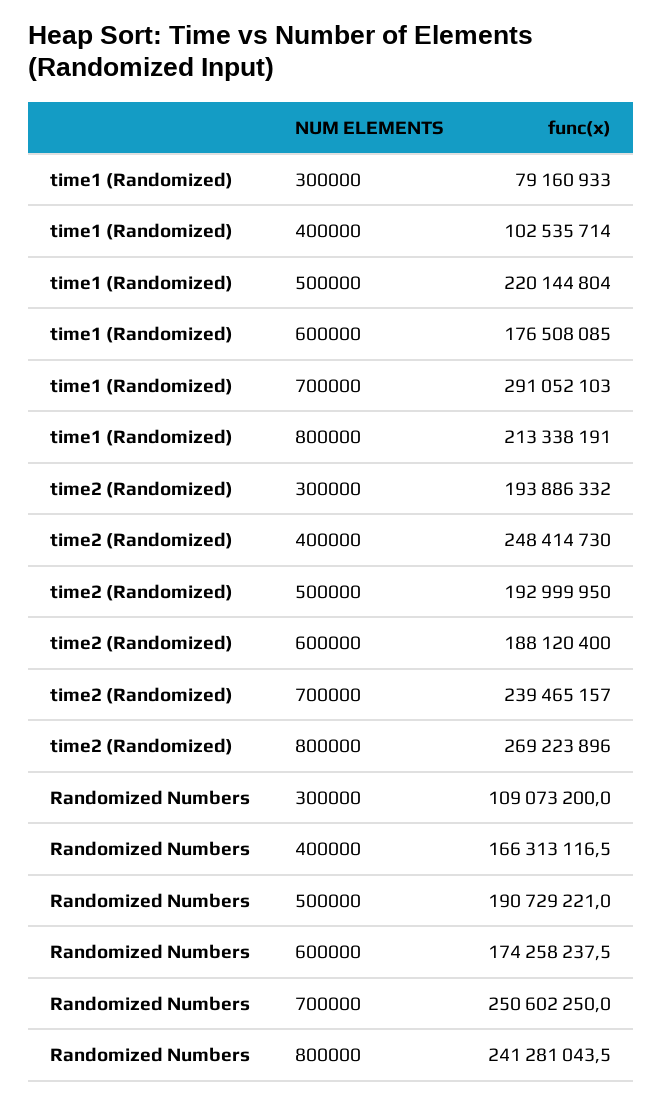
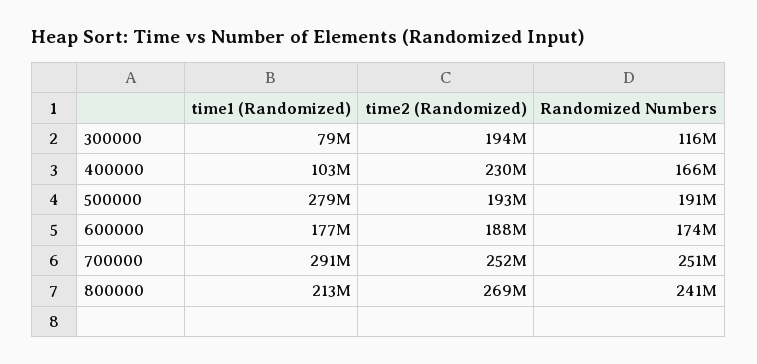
time1 (Randomized), 500000: 220144804 -> 279000000
time2 (Randomized), 400000: 248414730 -> 230000000
time2 (Randomized), 700000: 239465157 -> 252000000
Randomized Numbers, 300000: 109073200 -> 116000000

